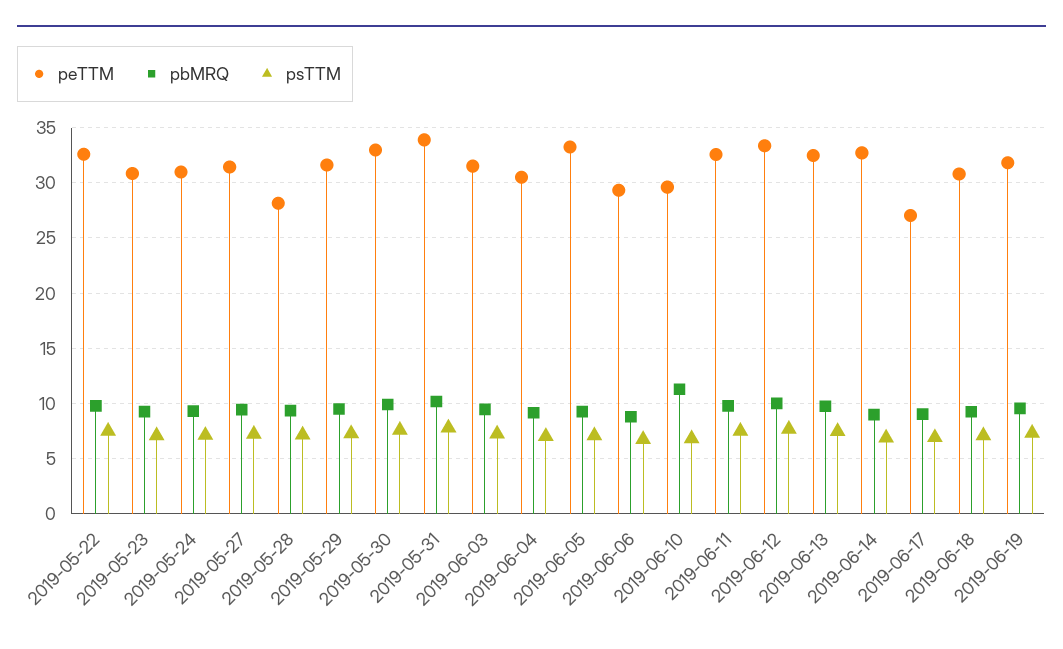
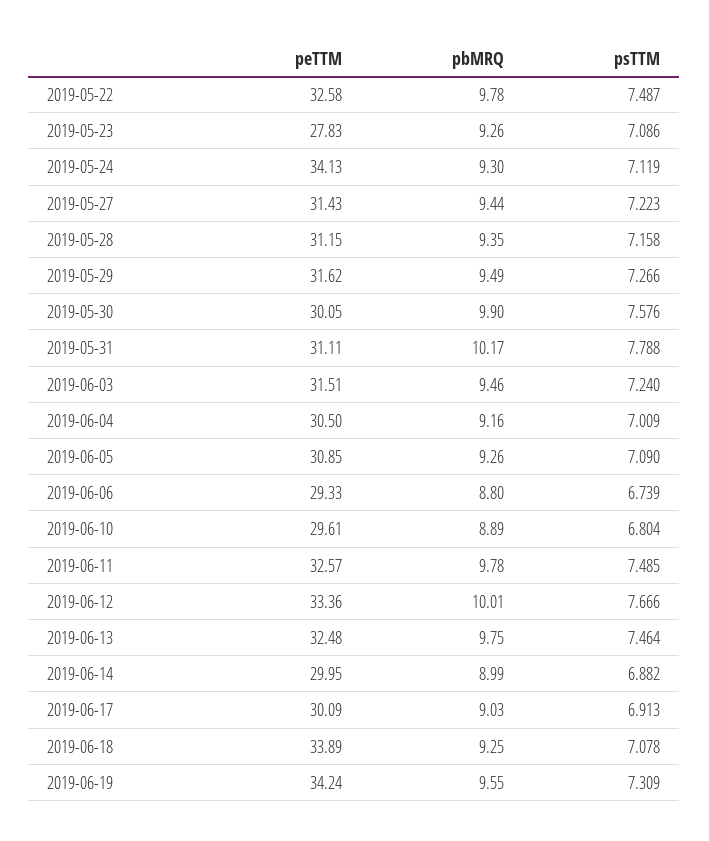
peTTM, 2019-05-23: 31 -> 27.83
peTTM, 2019-05-24: 31 -> 34.13
peTTM, 2019-05-28: 28 -> 31.15
peTTM, 2019-05-30: 33 -> 30.05
peTTM, 2019-05-31: 34 -> 31.11
peTTM, 2019-06-05: 33 -> 30.85
pbMRQ, 2019-06-10: 11 -> 8.89
peTTM, 2019-06-14: 33 -> 29.95
peTTM, 2019-06-17: 27 -> 30.09
peTTM, 2019-06-18: 31 -> 33.89
peTTM, 2019-06-19: 32 -> 34.24

